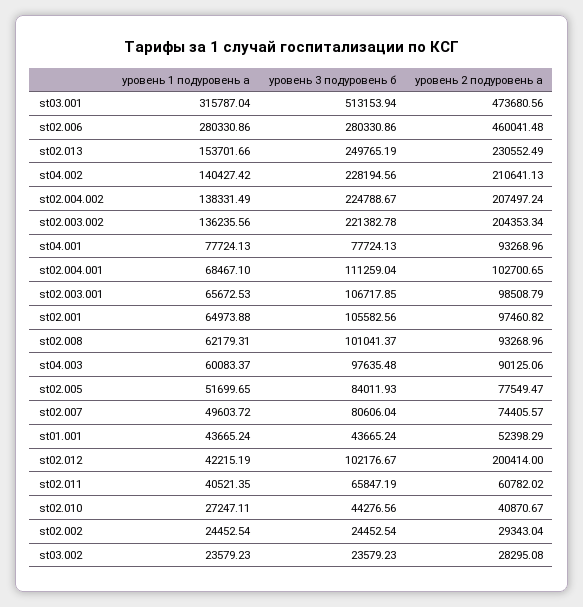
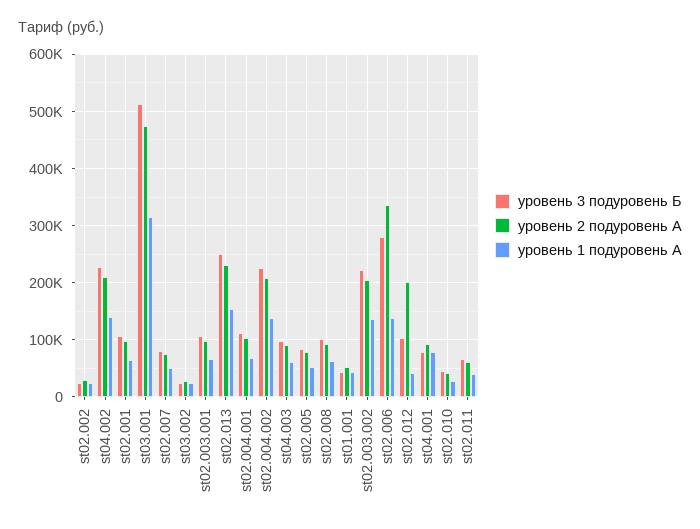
уровень 1 подуровень а, st02.006: 280330.86 -> 140000
уровень 2 подуровень а, st02.006: 460041.48 -> 340000

